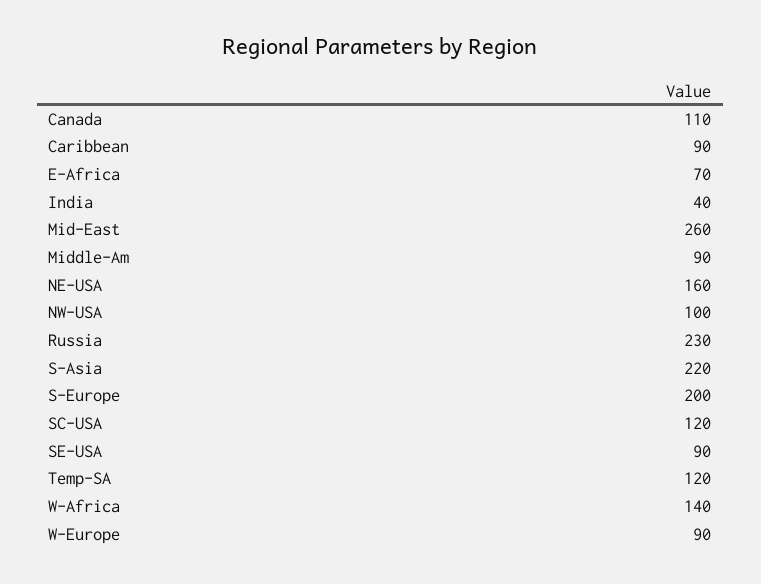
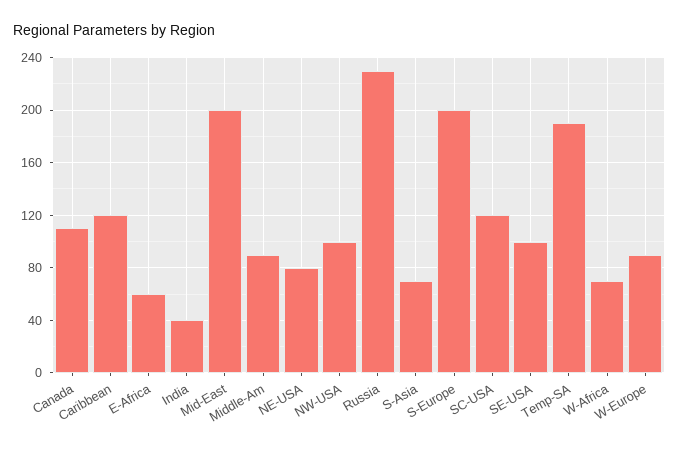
Caribbean: 90 -> 120
E-Africa: 70 -> 60
Mid-East: 260 -> 200
NE-USA: 160 -> 80
S-Asia: 220 -> 70
SE-USA: 90 -> 100
Temp-SA: 120 -> 190
W-Africa: 140 -> 70

